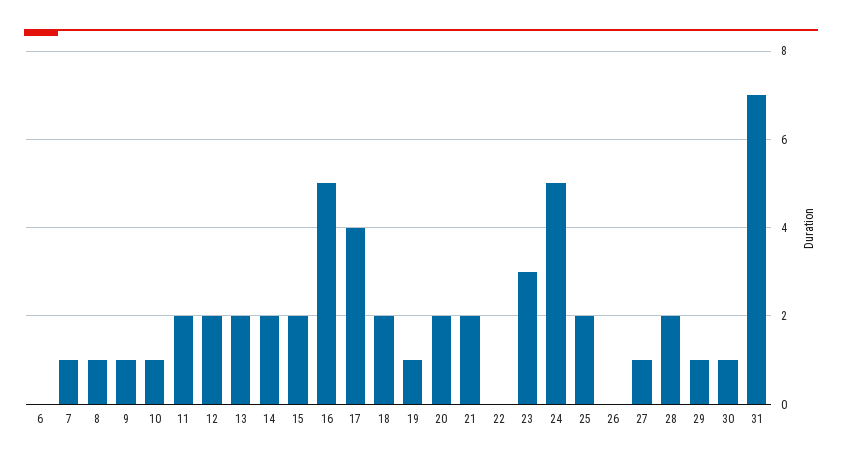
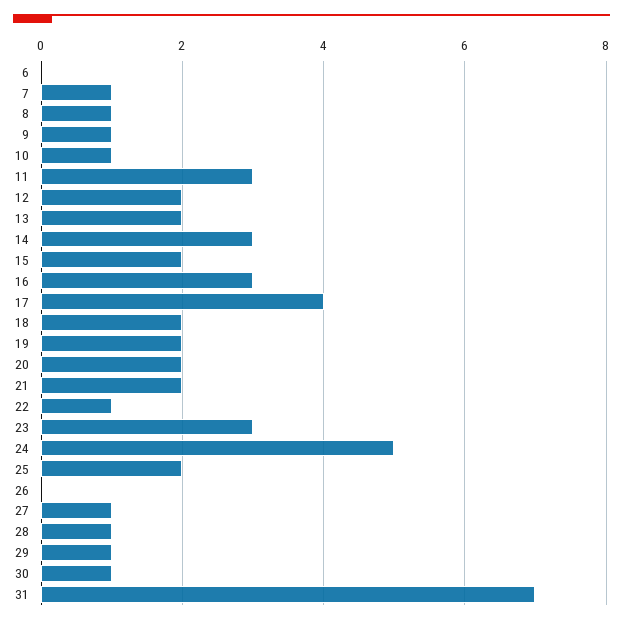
11: 2 -> 3
14: 2 -> 3
16: 5 -> 3
19: 1 -> 2
22: 0 -> 1
28: 2 -> 1

